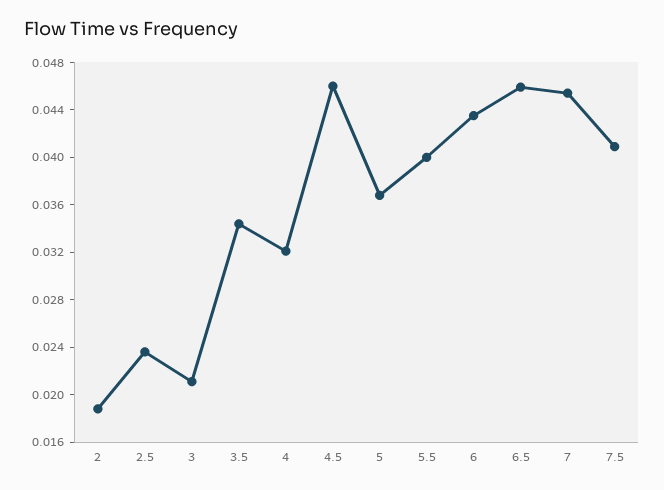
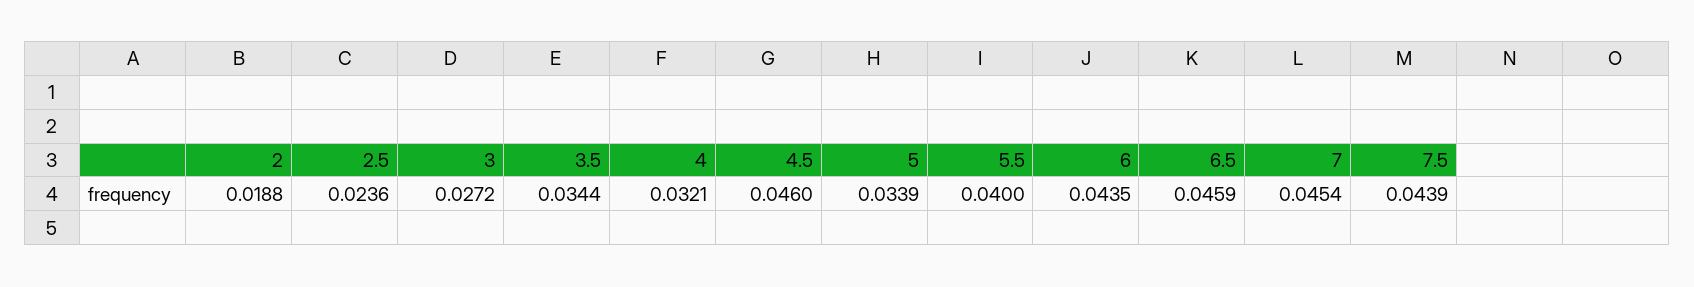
3: 0.021 -> 0.0272
5: 0.037 -> 0.0339
7.5: 0.041 -> 0.0439

